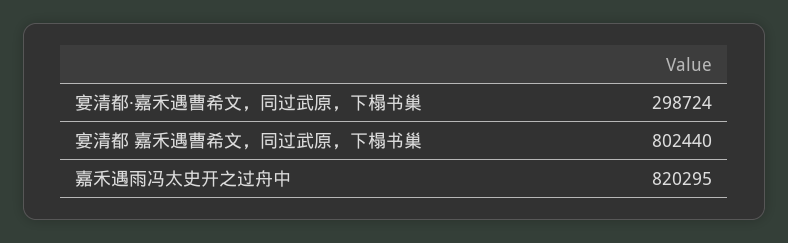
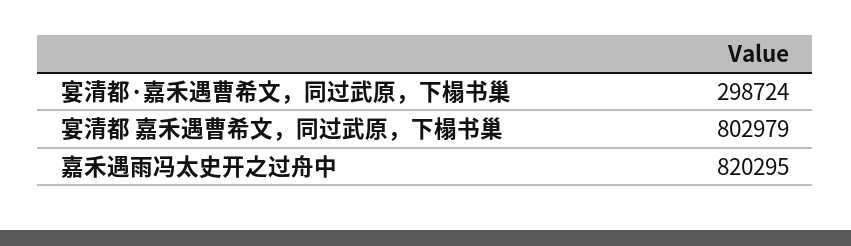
宴清都 嘉禾遇曹希文，同过武原，下榻书巢: 802440 -> 802979

